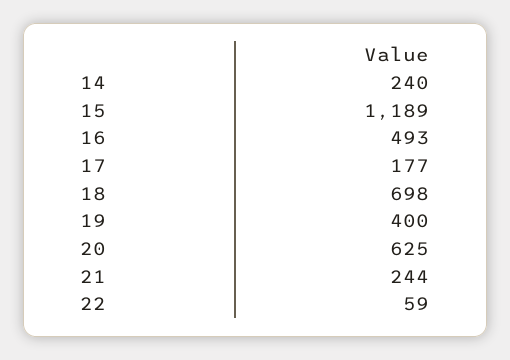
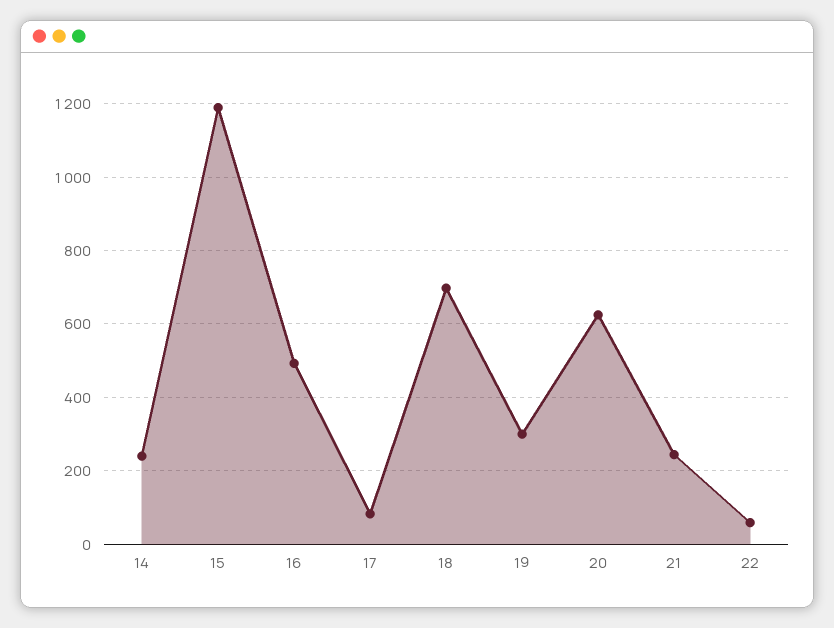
17: 177 -> 80
19: 400 -> 300

